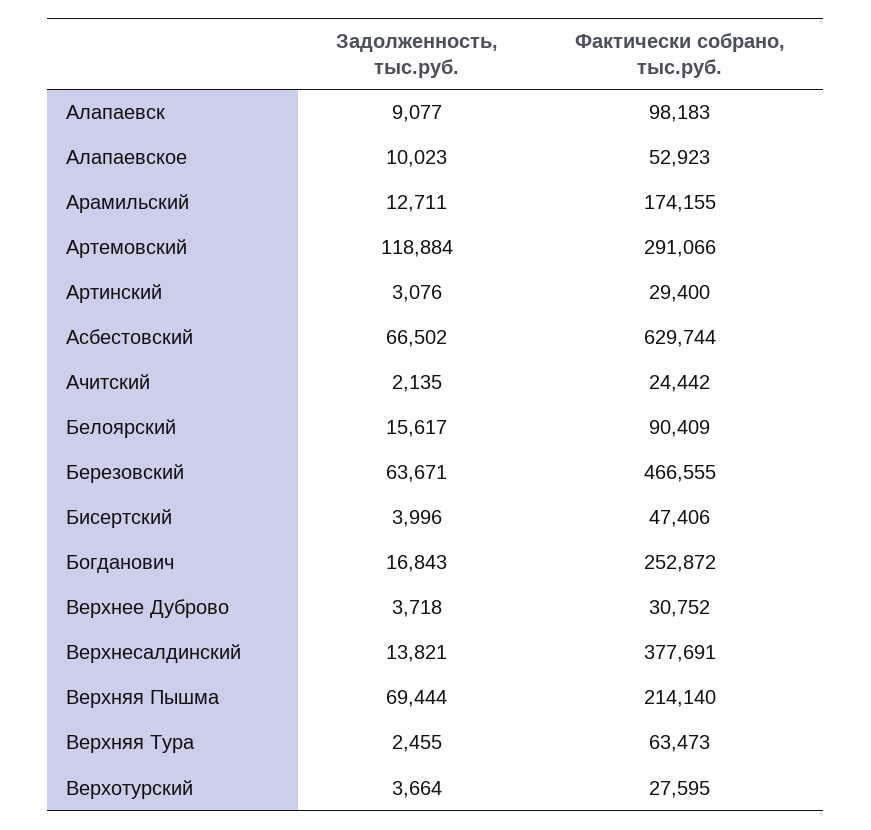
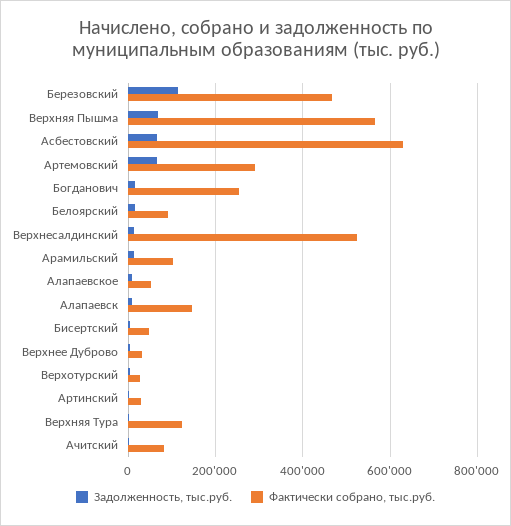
Фактически собрано, тыс.руб., Алапаевск: 98183 -> 140000
Фактически собрано, тыс.руб., Арамильский: 174155 -> 100000
Задолженность, тыс.руб., Артемовский: 118884 -> 60000
Фактически собрано, тыс.руб., Ачитский: 24442 -> 80000
Задолженность, тыс.руб., Березовский: 63671 -> 120000
Фактически собрано, тыс.руб., Верхнесалдинский: 377691 -> 520000
Фактически собрано, тыс.руб., Верхняя Пышма: 214140 -> 560000
Фактически собрано, тыс.руб., Верхняя Тура: 63473 -> 120000

